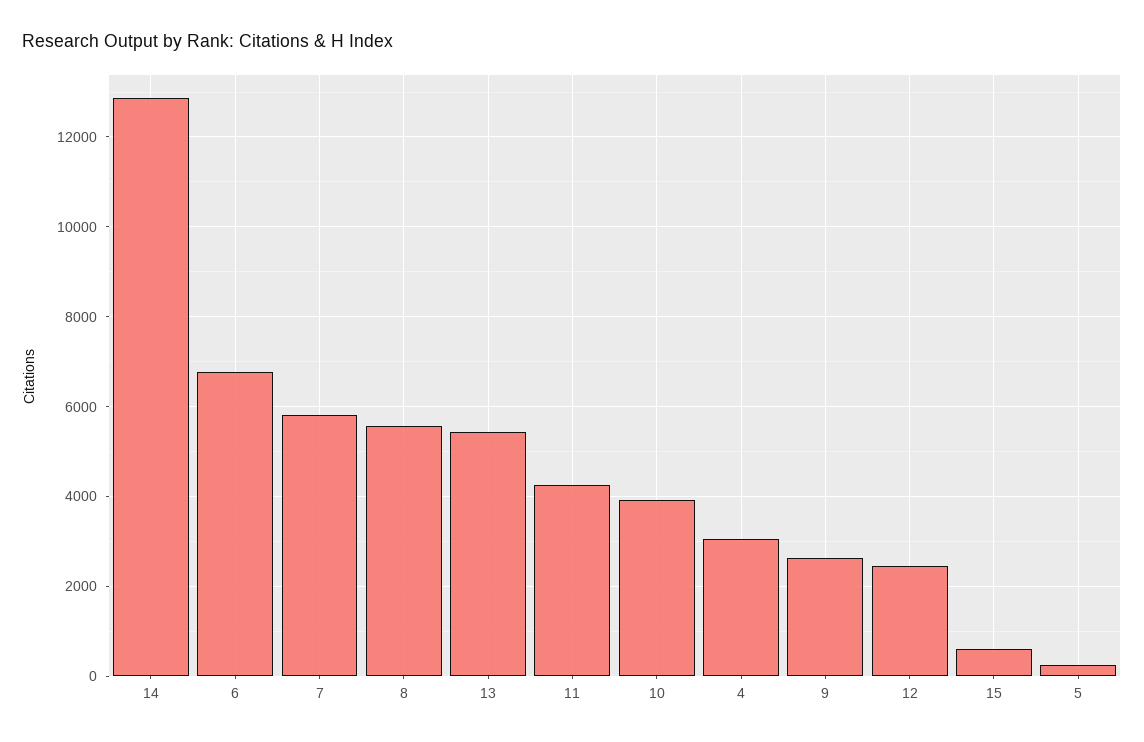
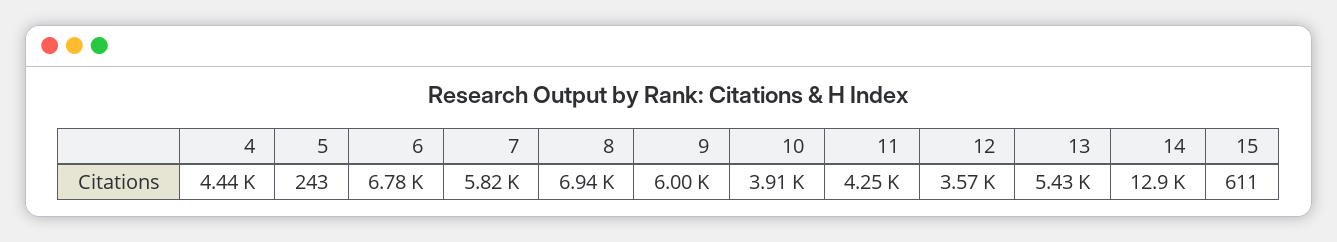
8: 5600 -> 6940
4: 3000 -> 4440
9: 2600 -> 6000
12: 2400 -> 3570

